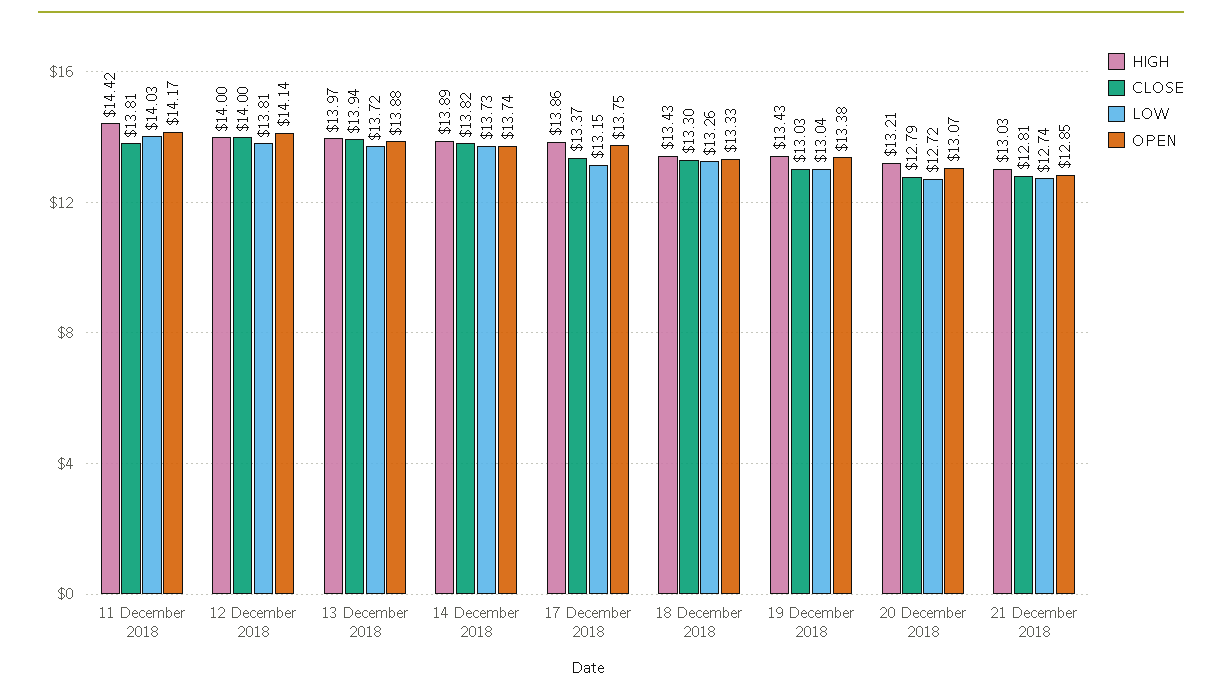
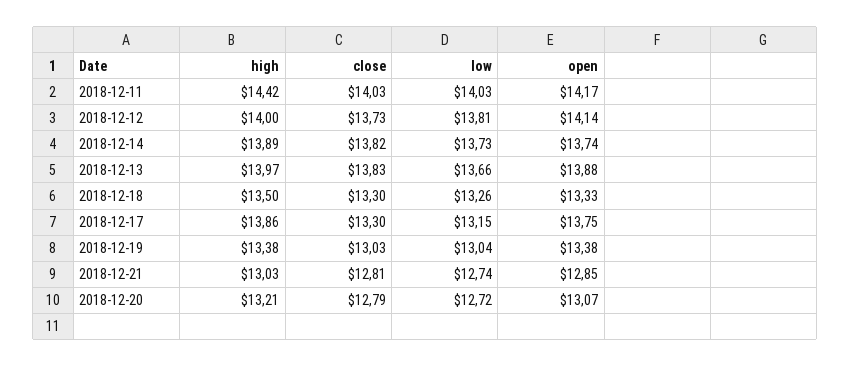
CLOSE, 11 December 2018: 13.81 -> 14.03
CLOSE, 12 December 2018: 14 -> 13.73
CLOSE, 13 December 2018: 13.94 -> 13.83
LOW, 13 December 2018: 13.72 -> 13.66
CLOSE, 17 December 2018: 13.37 -> 13.3
HIGH, 18 December 2018: 13.43 -> 13.5
HIGH, 19 December 2018: 13.43 -> 13.38

